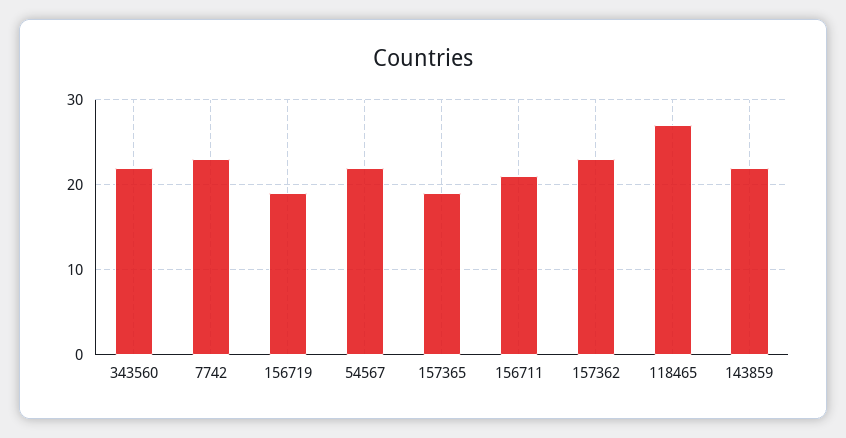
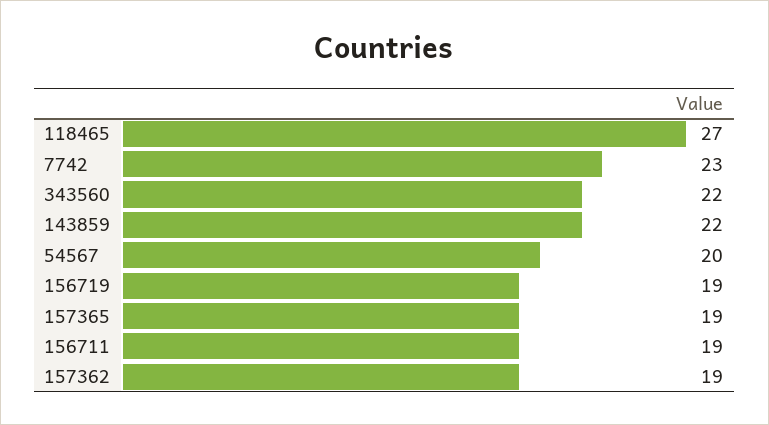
54567: 22 -> 20
156711: 21 -> 19
157362: 23 -> 19

